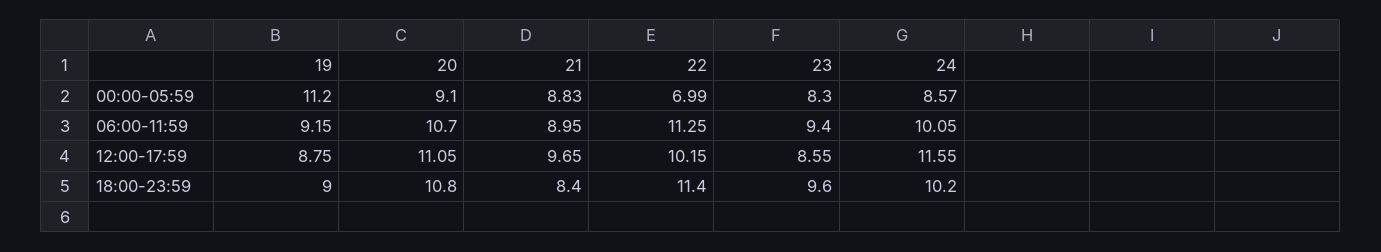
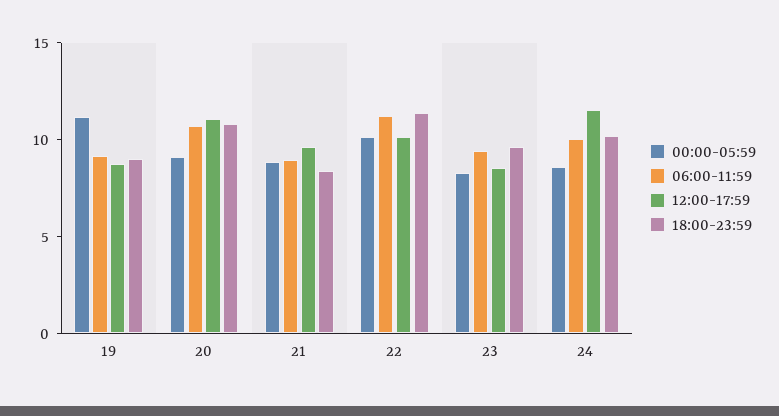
00:00-05:59, 22: 6.99 -> 10

